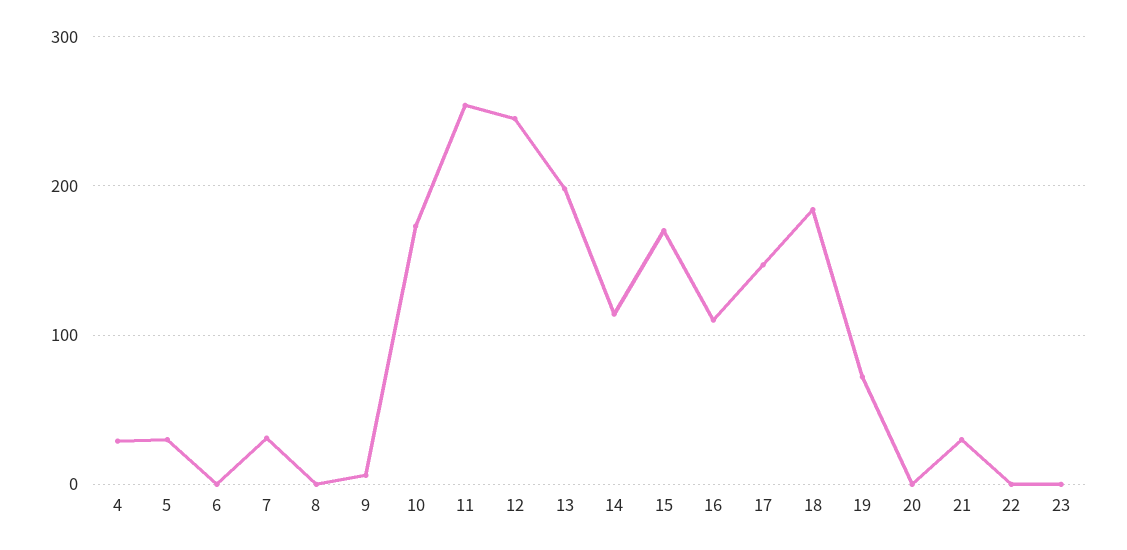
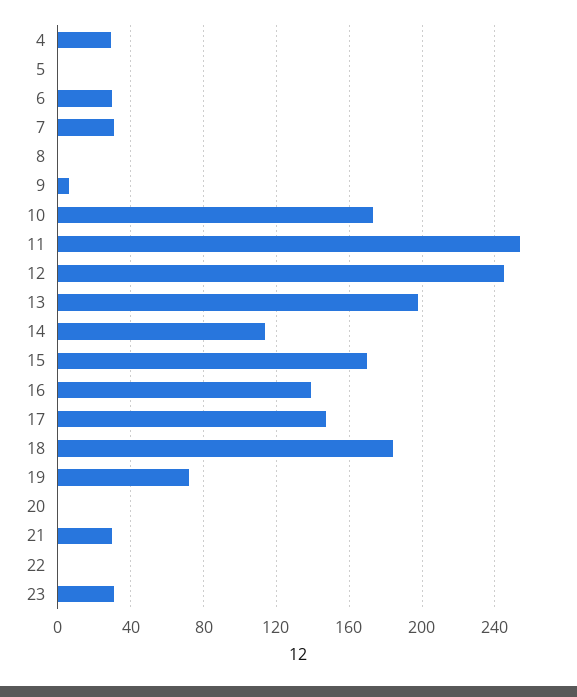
5: 30 -> 0
6: 0 -> 30
16: 110 -> 140
23: 0 -> 30

